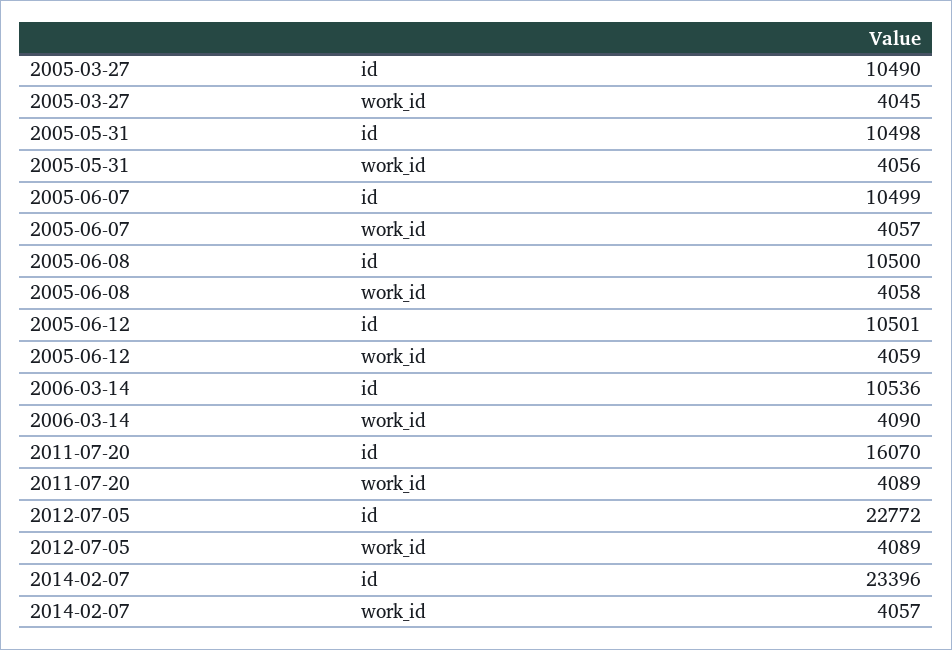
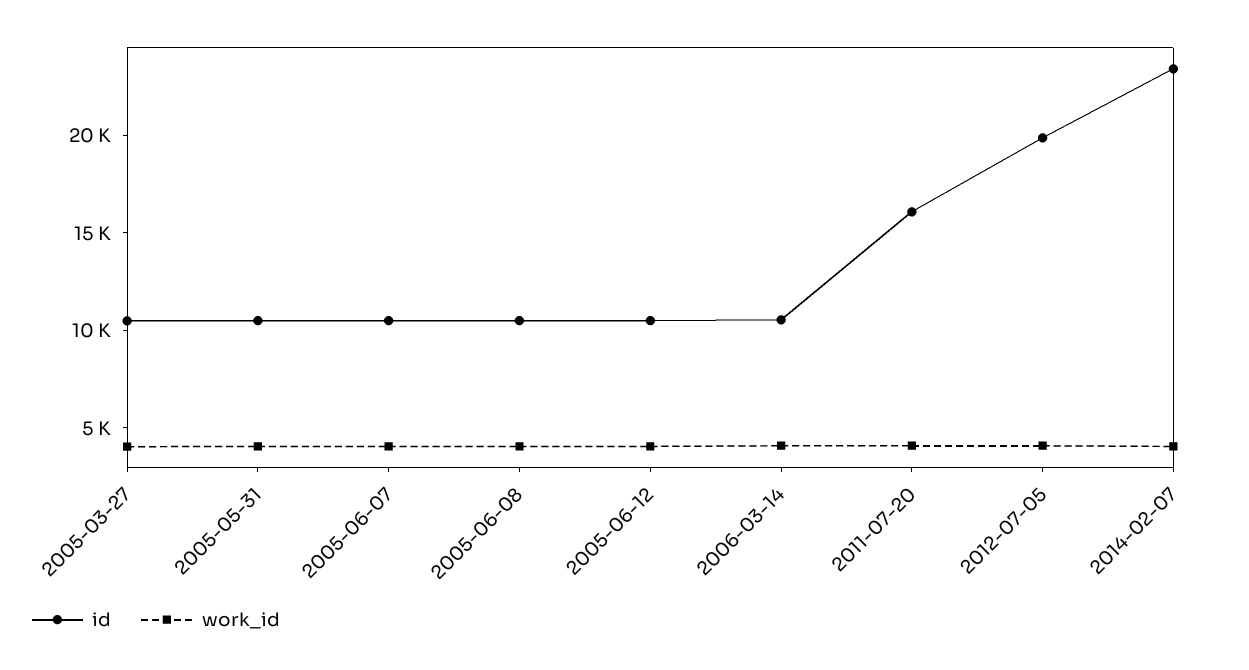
id, 2012-07-05: 22772 -> 20000

